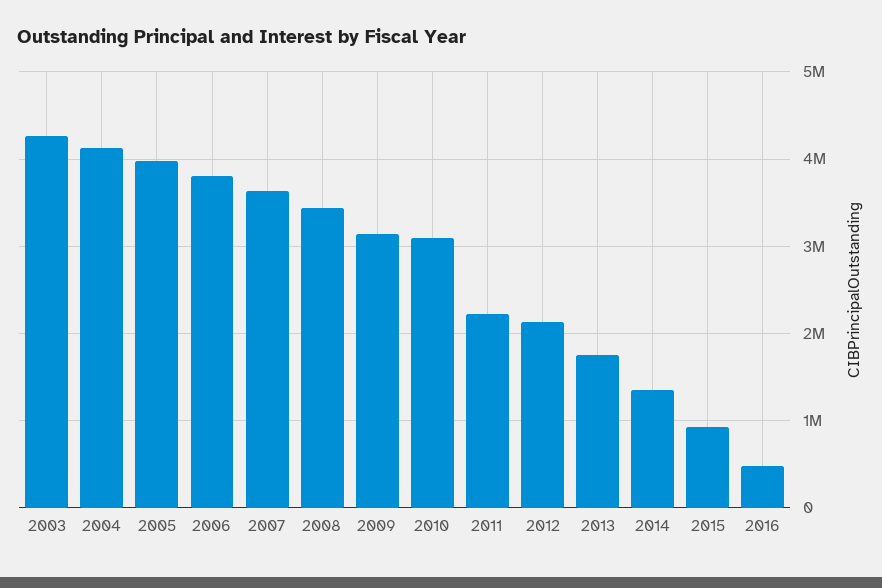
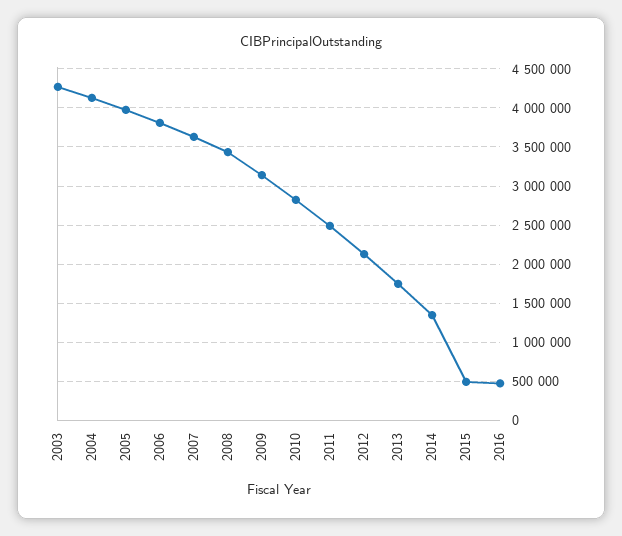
2010: 3100000 -> 2800000
2011: 2200000 -> 2500000
2015: 900000 -> 500000

